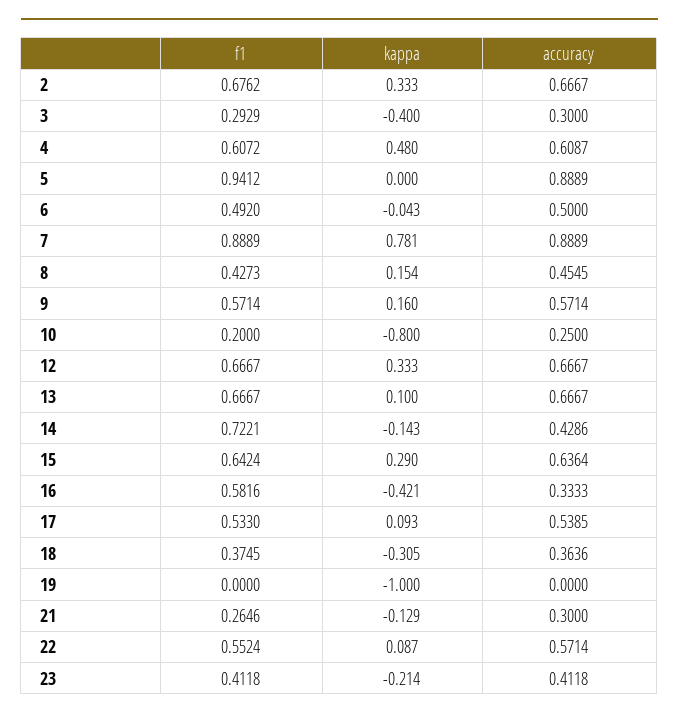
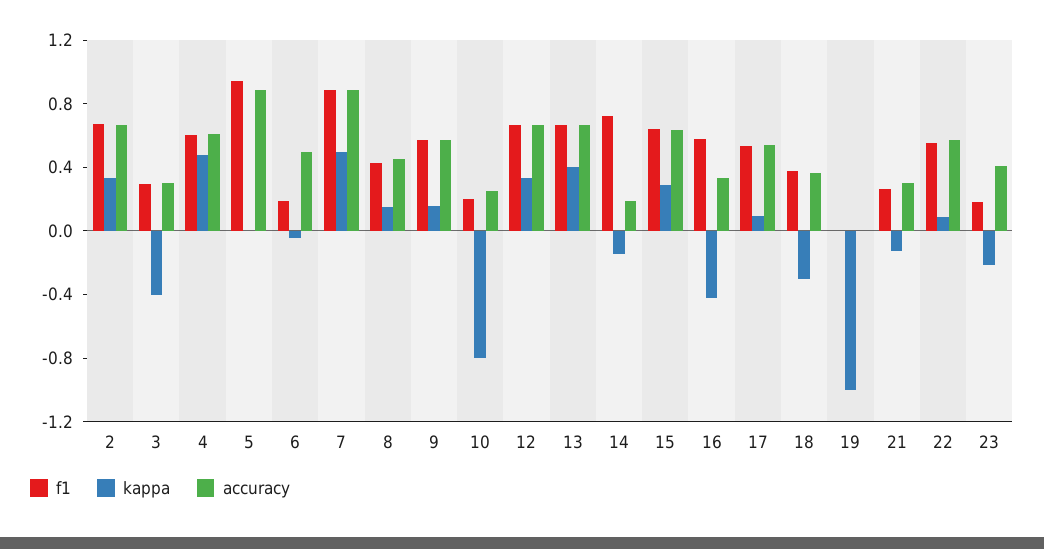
f1, 6: 0.492 -> 0.2
kappa, 7: 0.781 -> 0.5
kappa, 13: 0.1 -> 0.4
accuracy, 14: 0.4286 -> 0.2
f1, 23: 0.4118 -> 0.2

